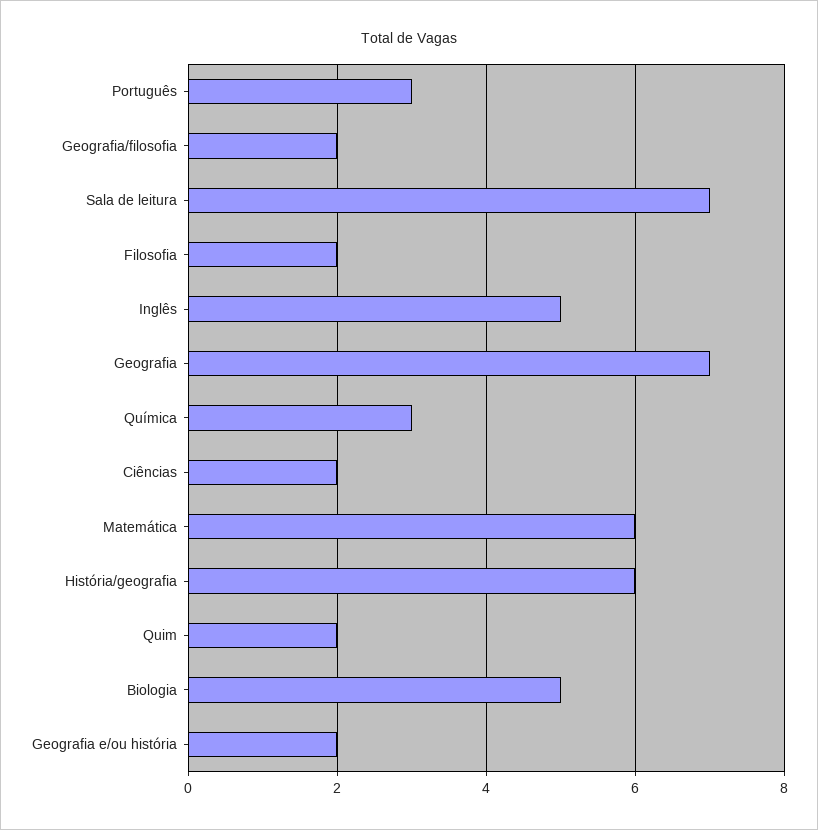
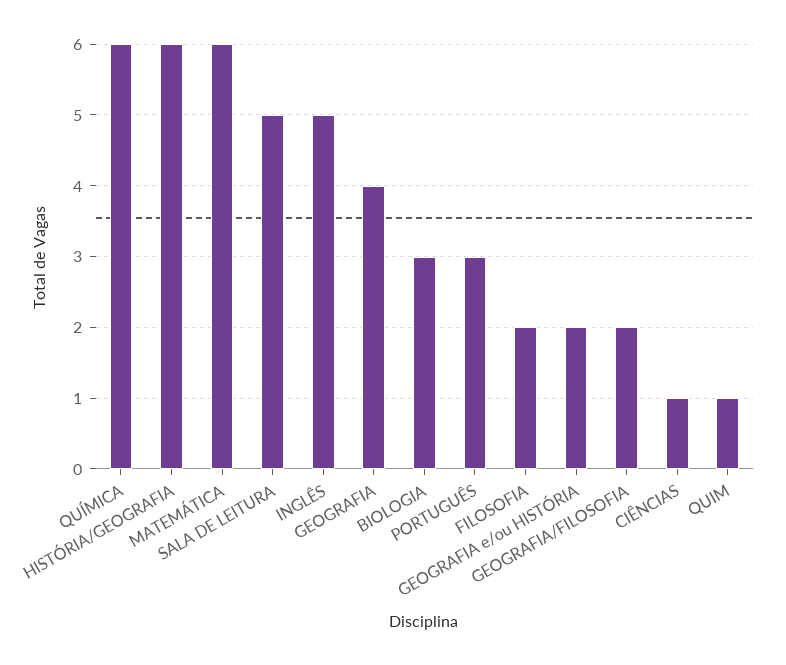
Sala de leitura: 7 -> 5
Geografia: 7 -> 4
Química: 3 -> 6
Ciências: 2 -> 1
Quim: 2 -> 1
Biologia: 5 -> 3

